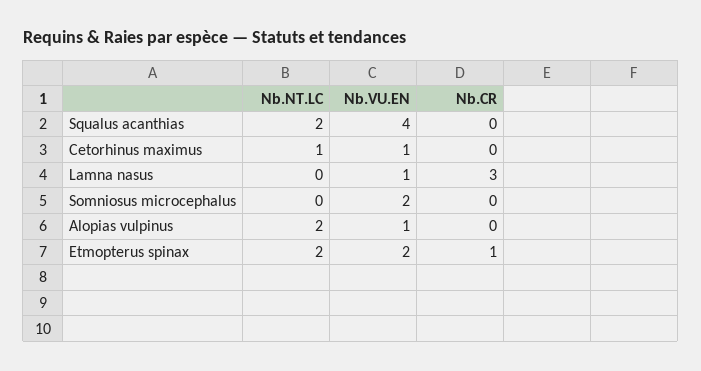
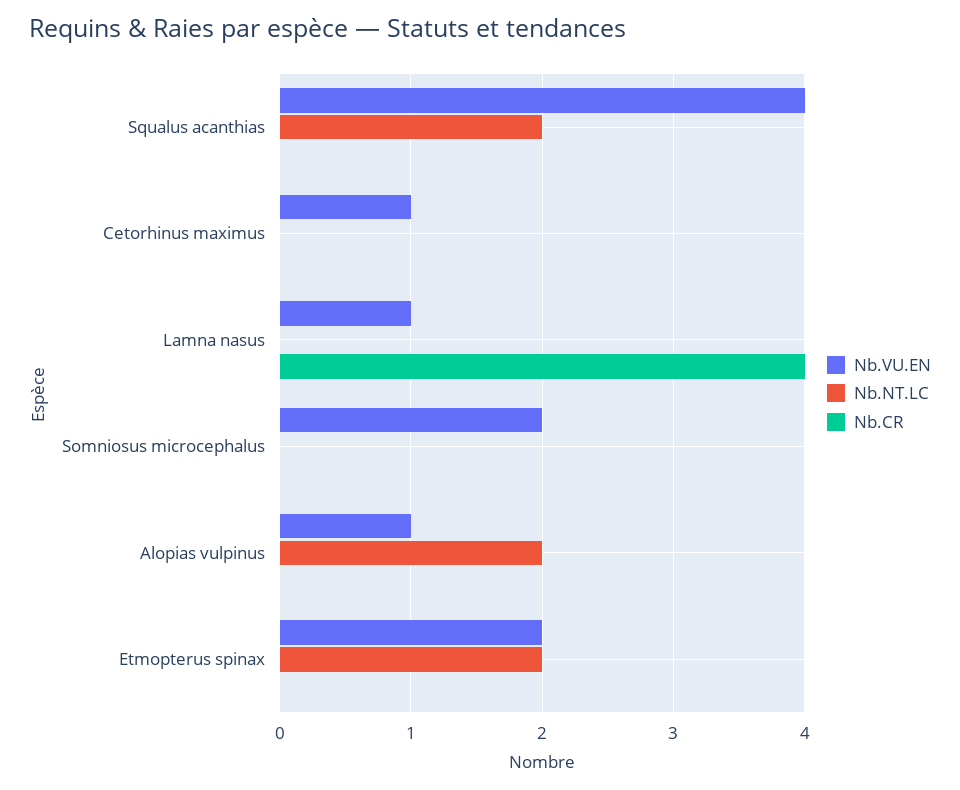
Nb.NT.LC, Cetorhinus maximus: 1 -> 0
Nb.CR, Lamna nasus: 3 -> 4
Nb.CR, Etmopterus spinax: 1 -> 0

